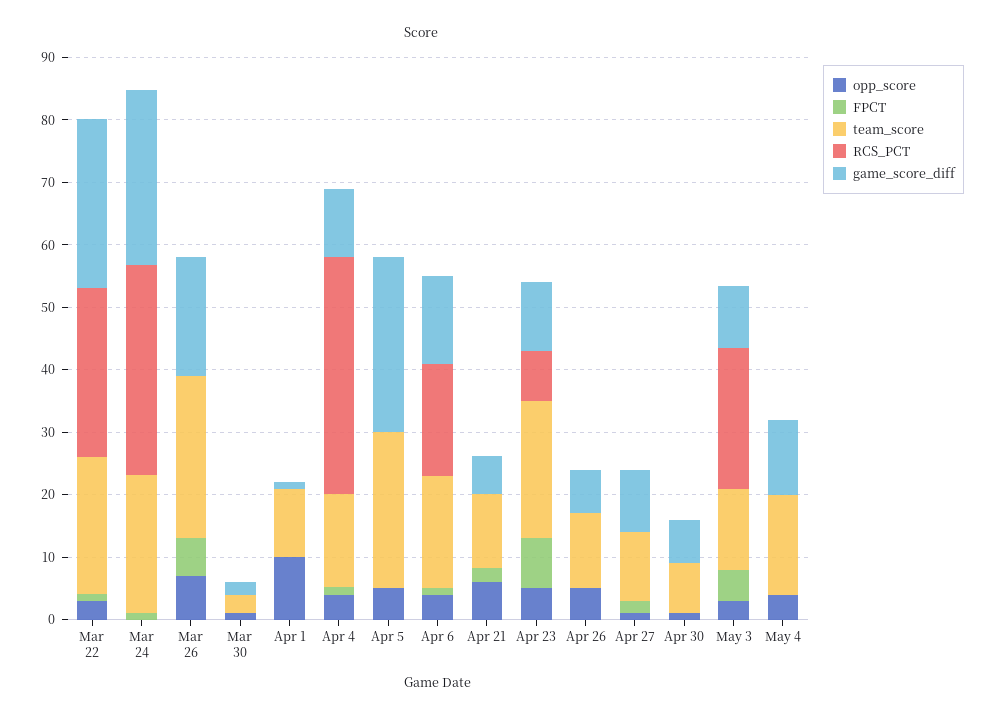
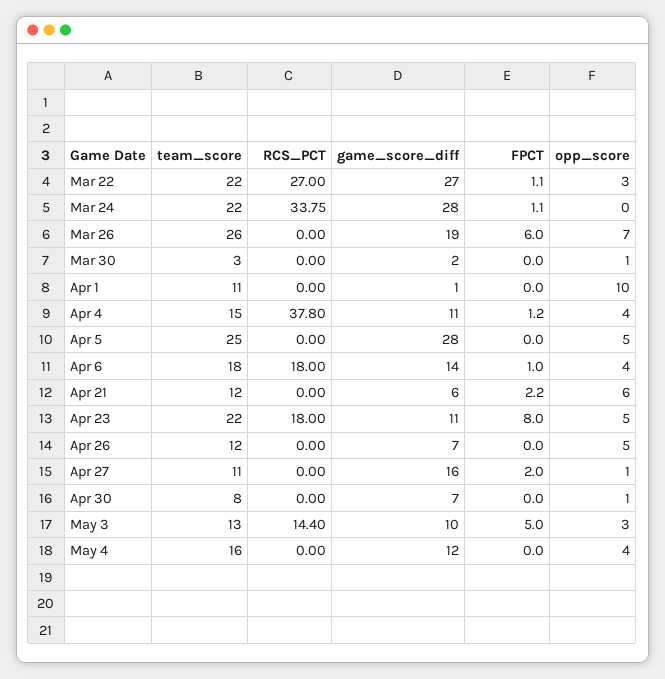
RCS_PCT, Apr 23: 8 -> 18
game_score_diff, Apr 27: 10 -> 16
RCS_PCT, May 3: 22 -> 14.4

